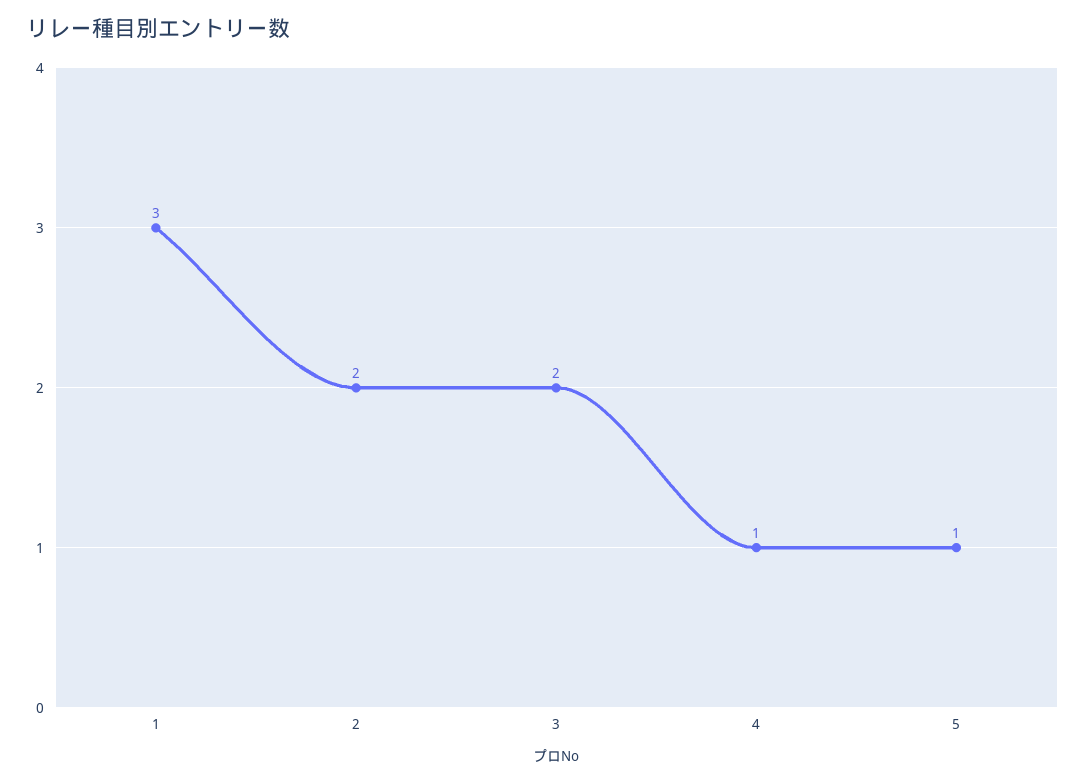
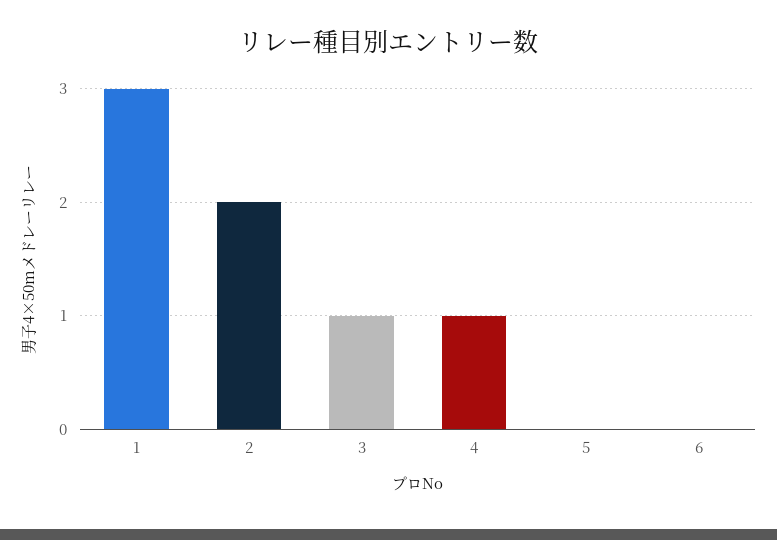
3: 2 -> 1
5: 1 -> 0
6: none -> 0

